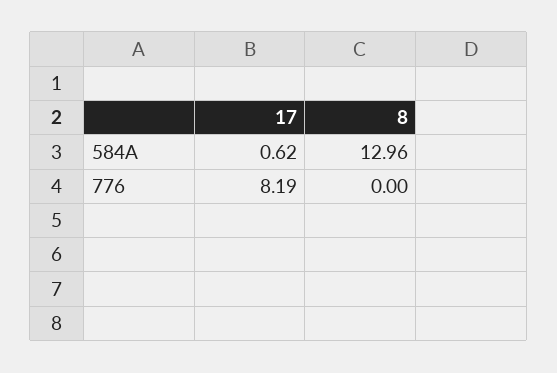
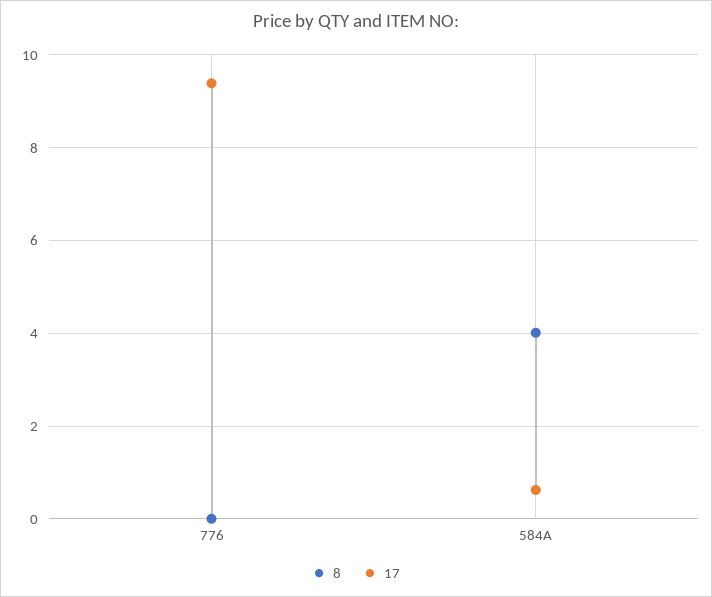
8, 584A: 12.96 -> 4
17, 776: 8.19 -> 9.4

